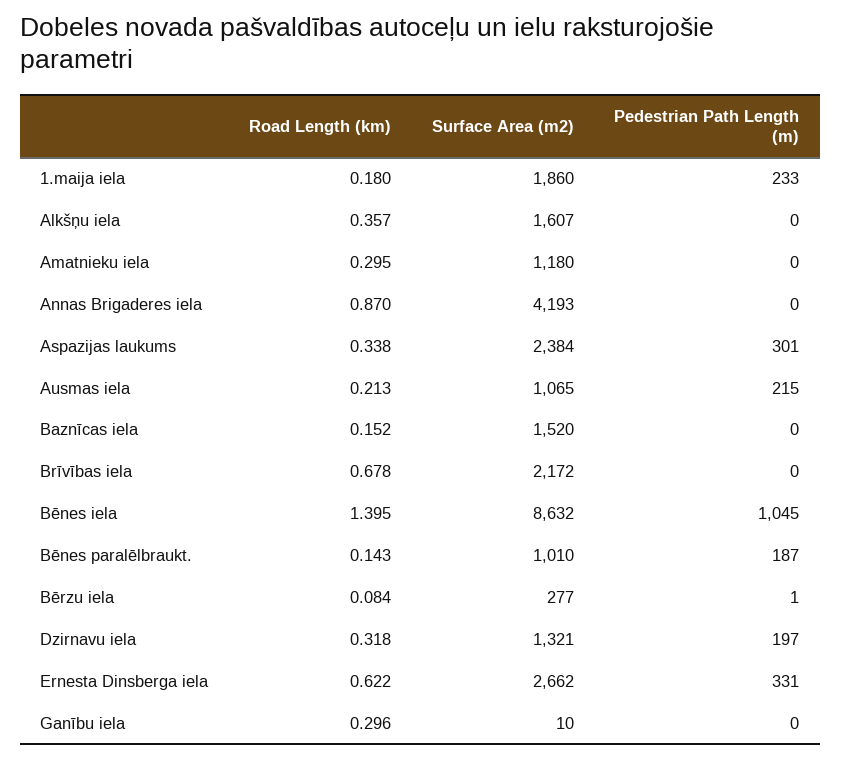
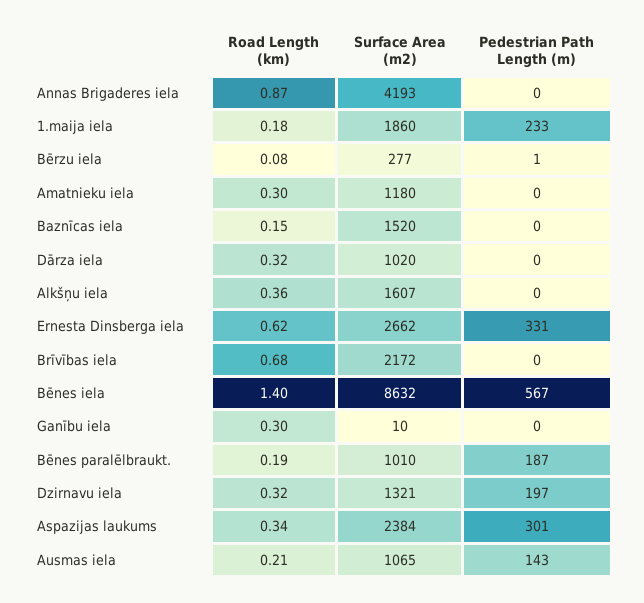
Pedestrian Path Length (m), Ausmas iela: 215 -> 143
Pedestrian Path Length (m), Bēnes iela: 1045 -> 567
Road Length (km), Bēnes paralēlbraukt.: 0.143 -> 0.19
Road Length (km), Dārza iela: none -> 0.32
Surface Area (m2), Dārza iela: none -> 1020
Pedestrian Path Length (m), Dārza iela: none -> 0

